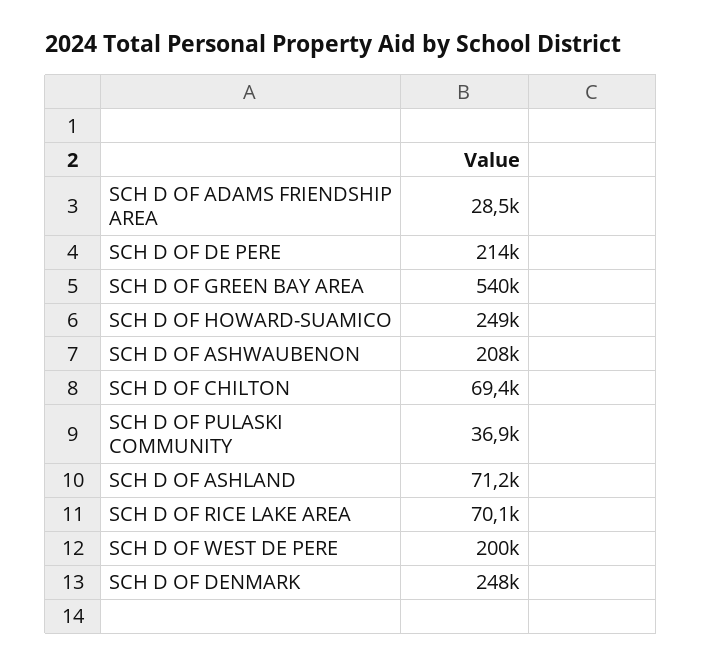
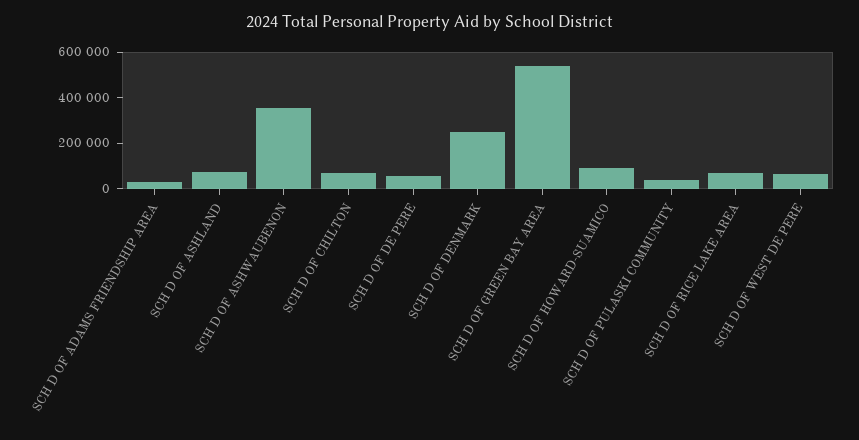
SCH D OF DE PERE: 214000 -> 50000
SCH D OF HOWARD-SUAMICO: 249000 -> 100000
SCH D OF ASHWAUBENON: 208000 -> 350000
SCH D OF WEST DE PERE: 200000 -> 50000

